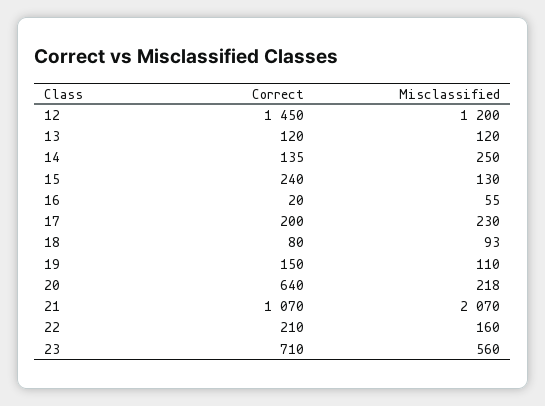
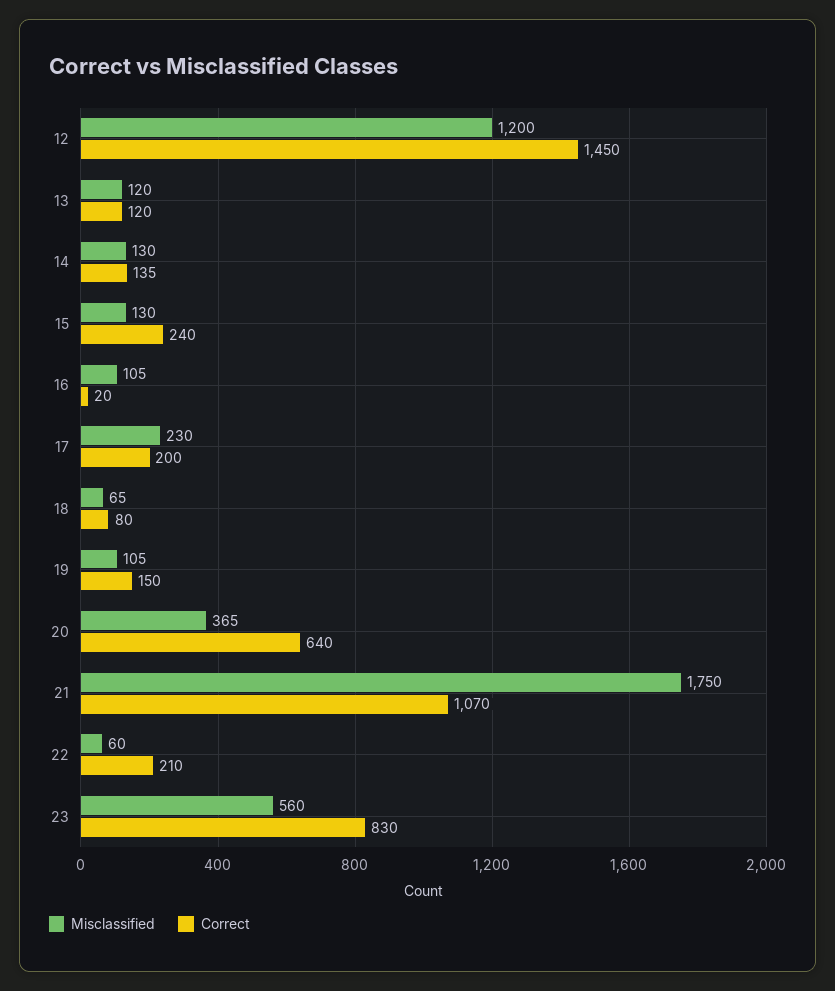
Misclassified, 14: 250 -> 130
Misclassified, 16: 55 -> 105
Misclassified, 18: 93 -> 65
Misclassified, 19: 110 -> 105
Misclassified, 20: 218 -> 365
Misclassified, 21: 2070 -> 1750
Misclassified, 22: 160 -> 60
Correct, 23: 710 -> 830

